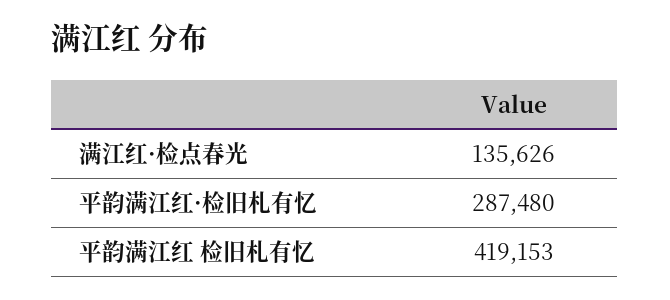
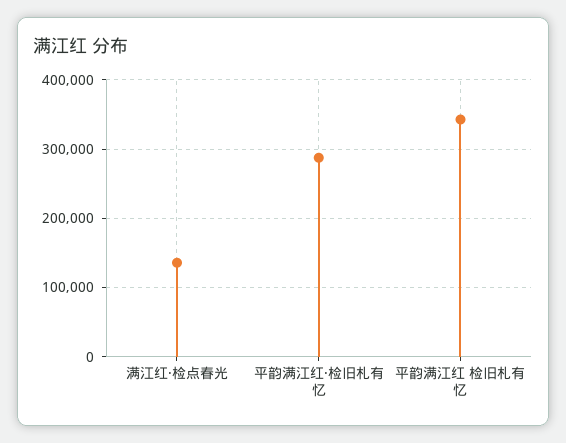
平韵满江红 检旧札有忆: 419153 -> 340000

